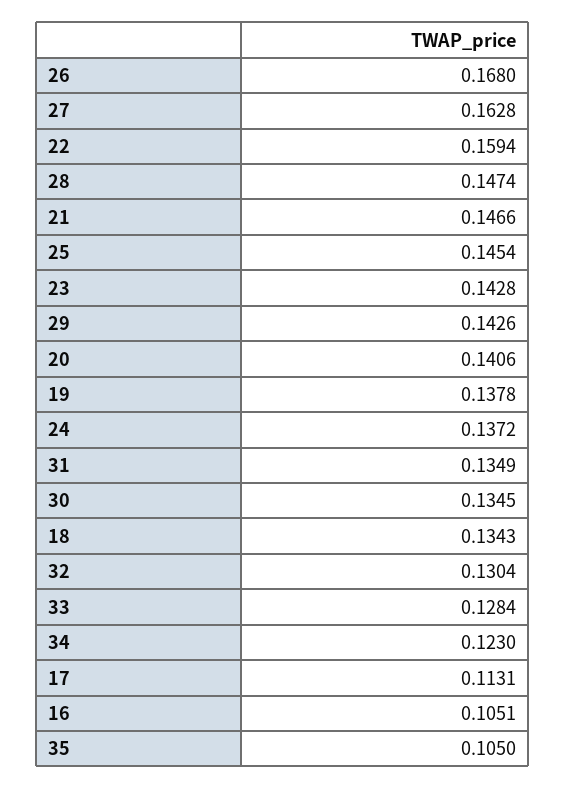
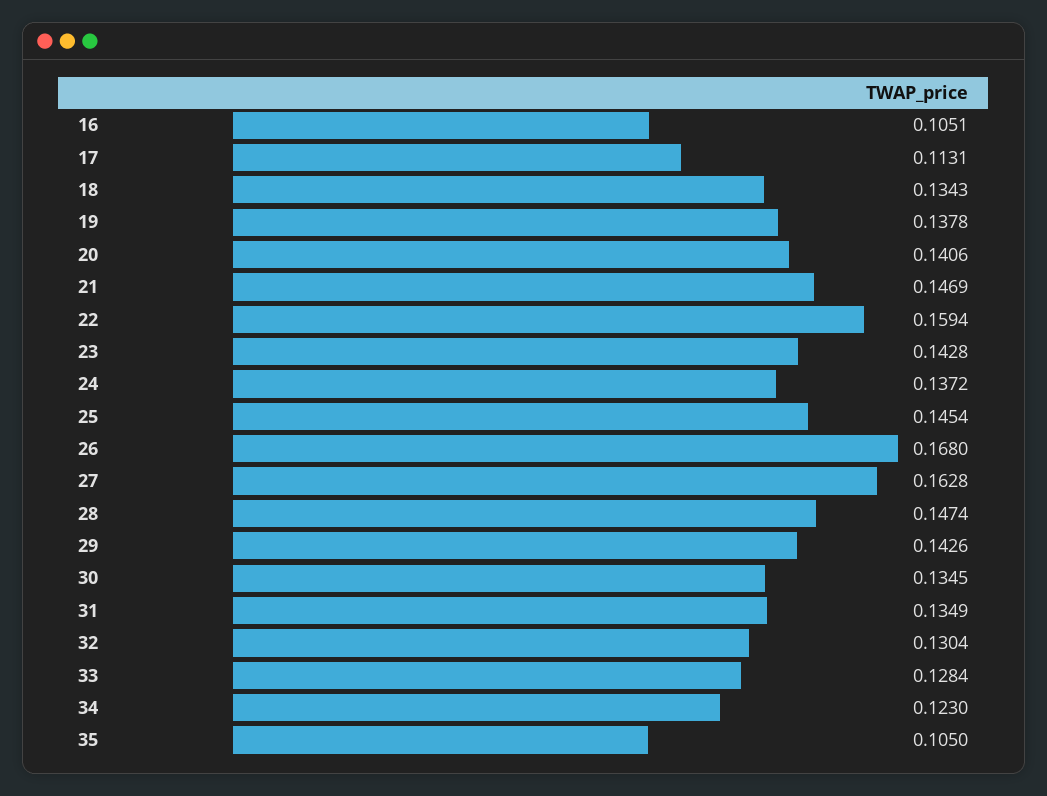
21: 0.1466 -> 0.1469

